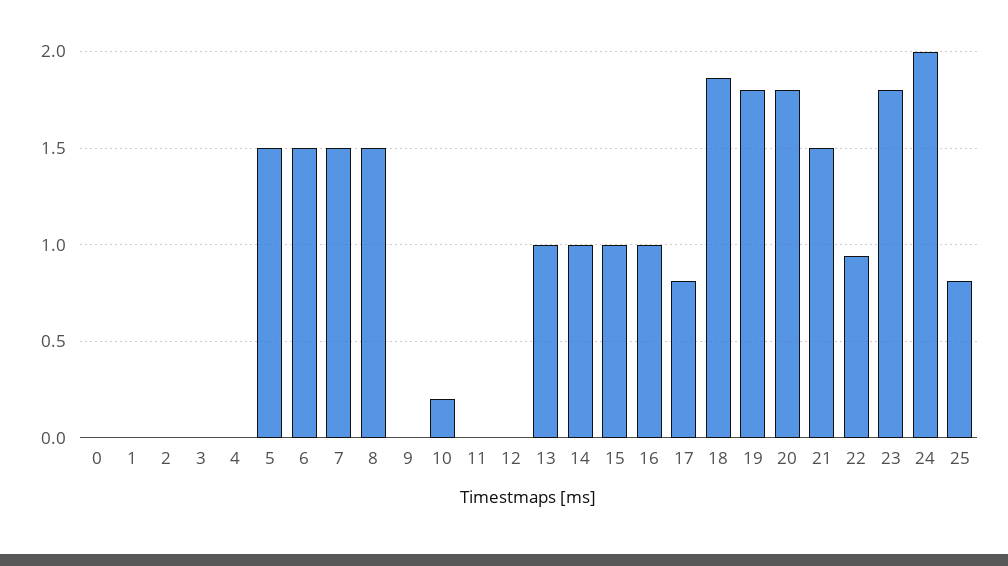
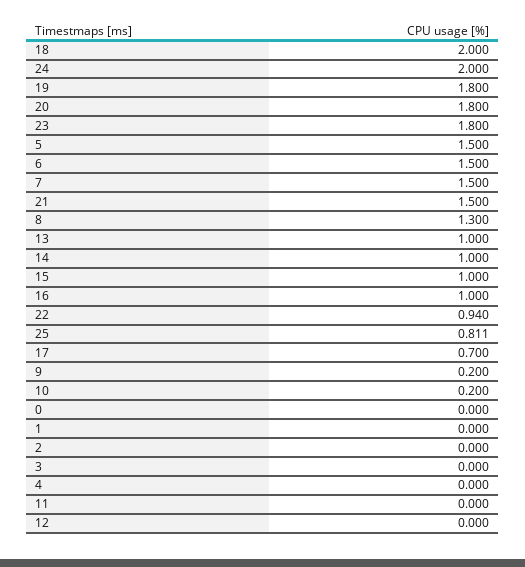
8: 1.5 -> 1.3
9: 0 -> 0.2
17: 0.8 -> 0.7
18: 1.85 -> 2

